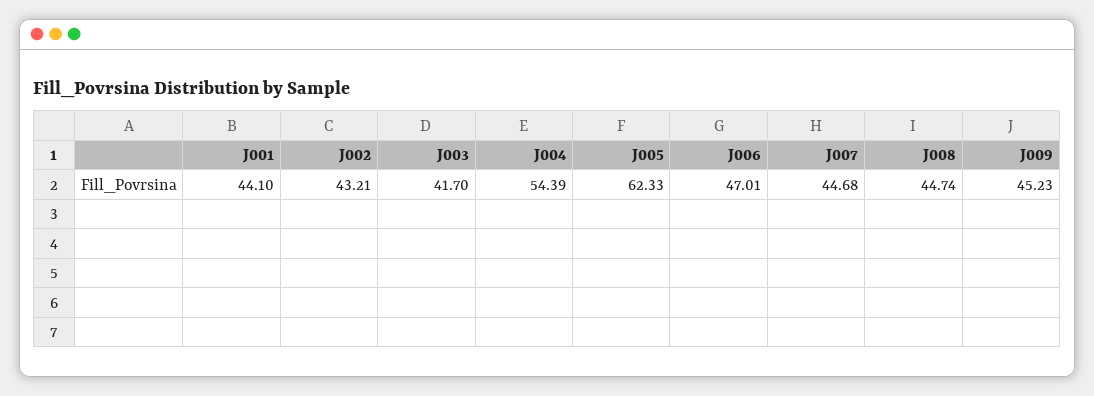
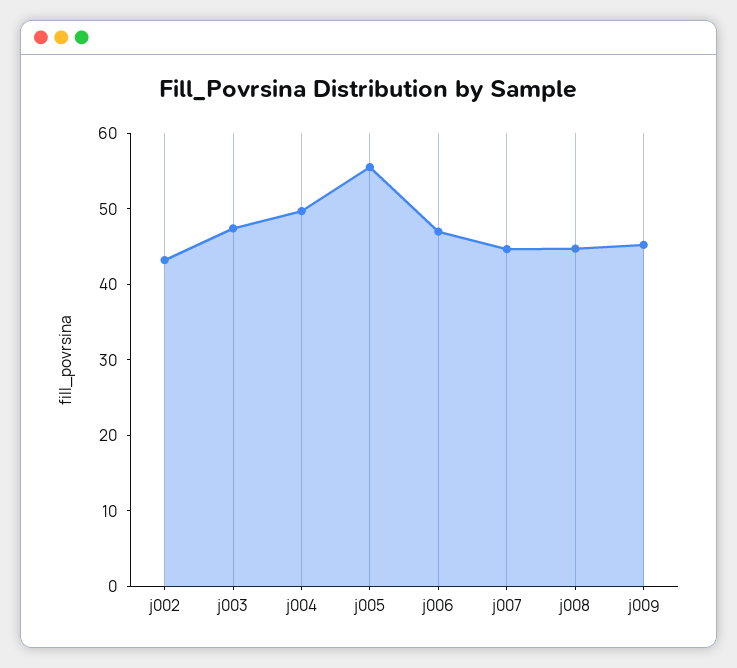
J001: 44.1 -> none
J003: 41.7 -> 48
J004: 54.39 -> 50
J005: 62.33 -> 56

